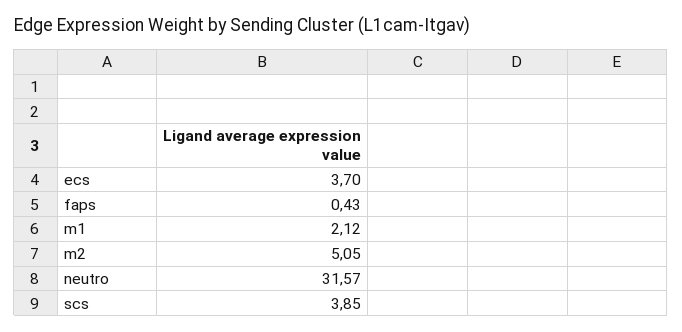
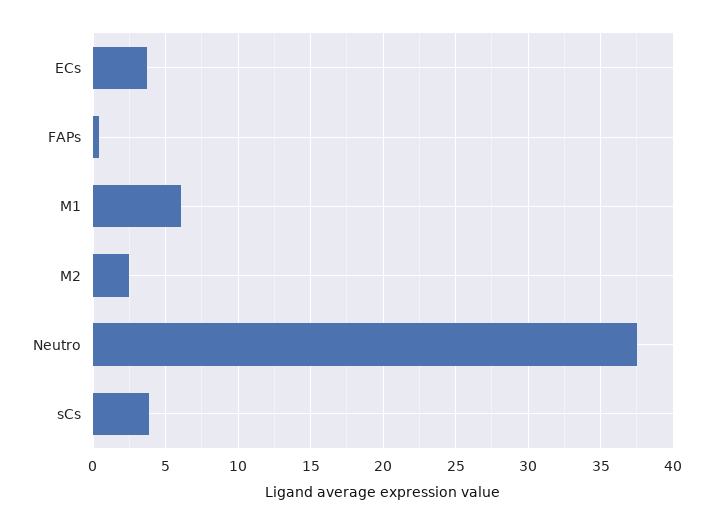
m1: 2.12 -> 6
m2: 5.05 -> 2.5
neutro: 31.57 -> 37.5

